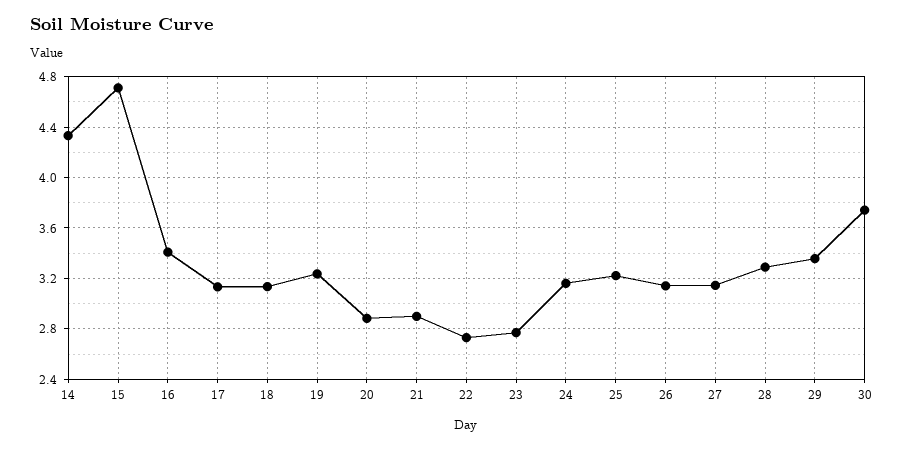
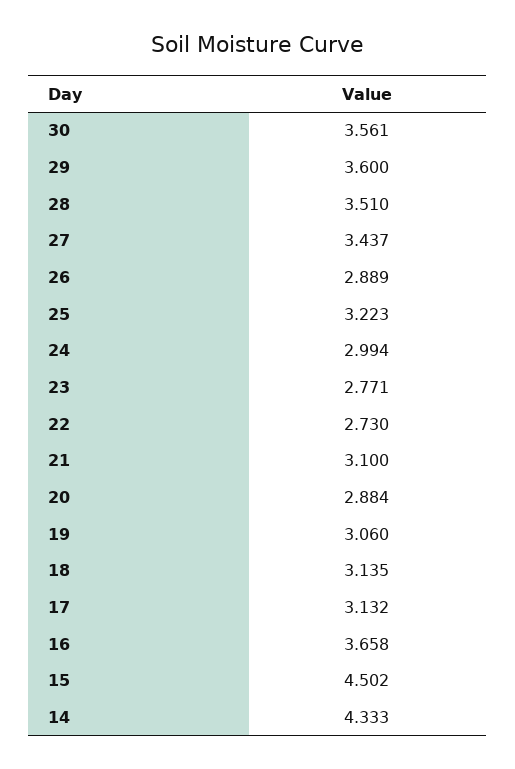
15: 4.7 -> 4.502
16: 3.4 -> 3.658
19: 3.25 -> 3.06
21: 2.9 -> 3.1
24: 3.15 -> 2.994
26: 3.15 -> 2.889
27: 3.15 -> 3.437
28: 3.3 -> 3.51
29: 3.35 -> 3.6
30: 3.75 -> 3.561

